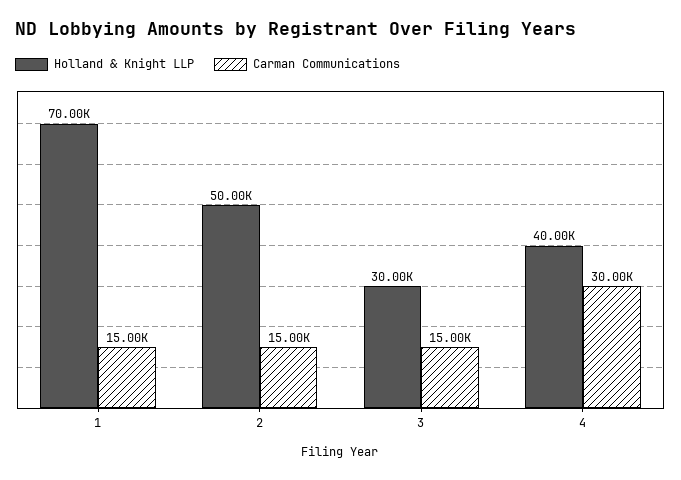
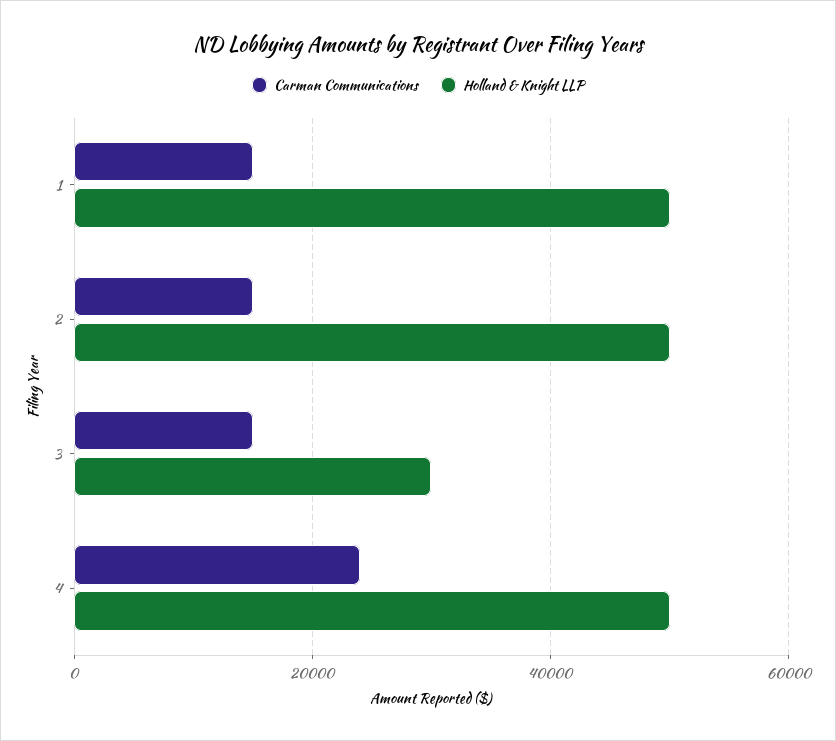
Holland & Knight LLP, 1: 70000 -> 50000
Holland & Knight LLP, 4: 40000 -> 50000
Carman Communications, 4: 30000 -> 24000

